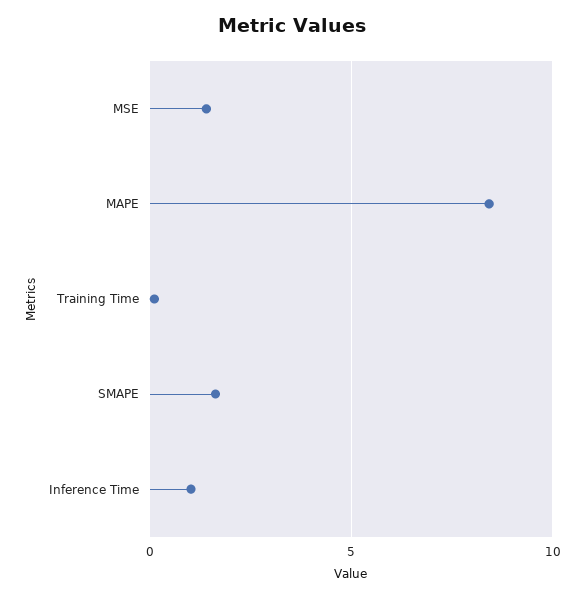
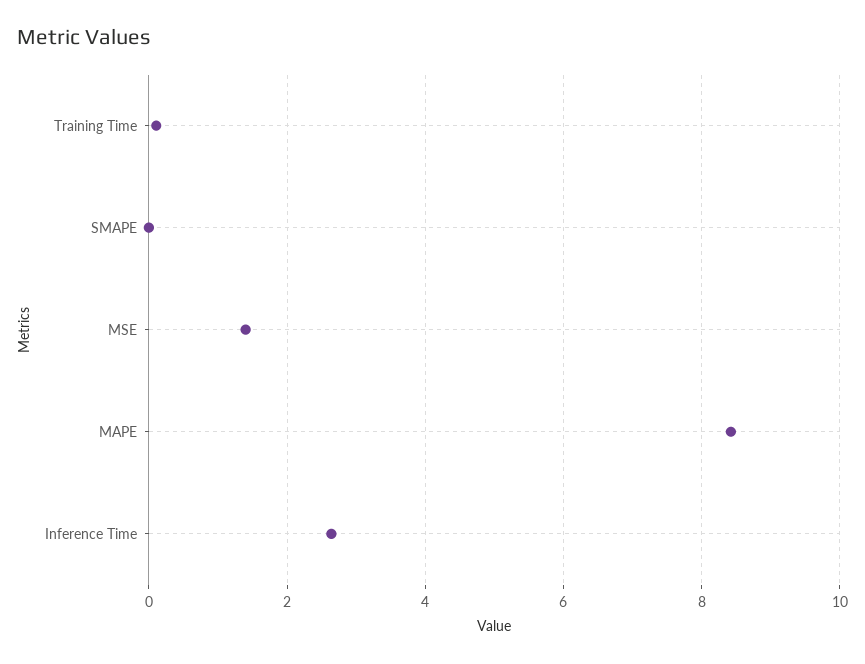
SMAPE: 1.5 -> 0
Inference Time: 1 -> 2.6

